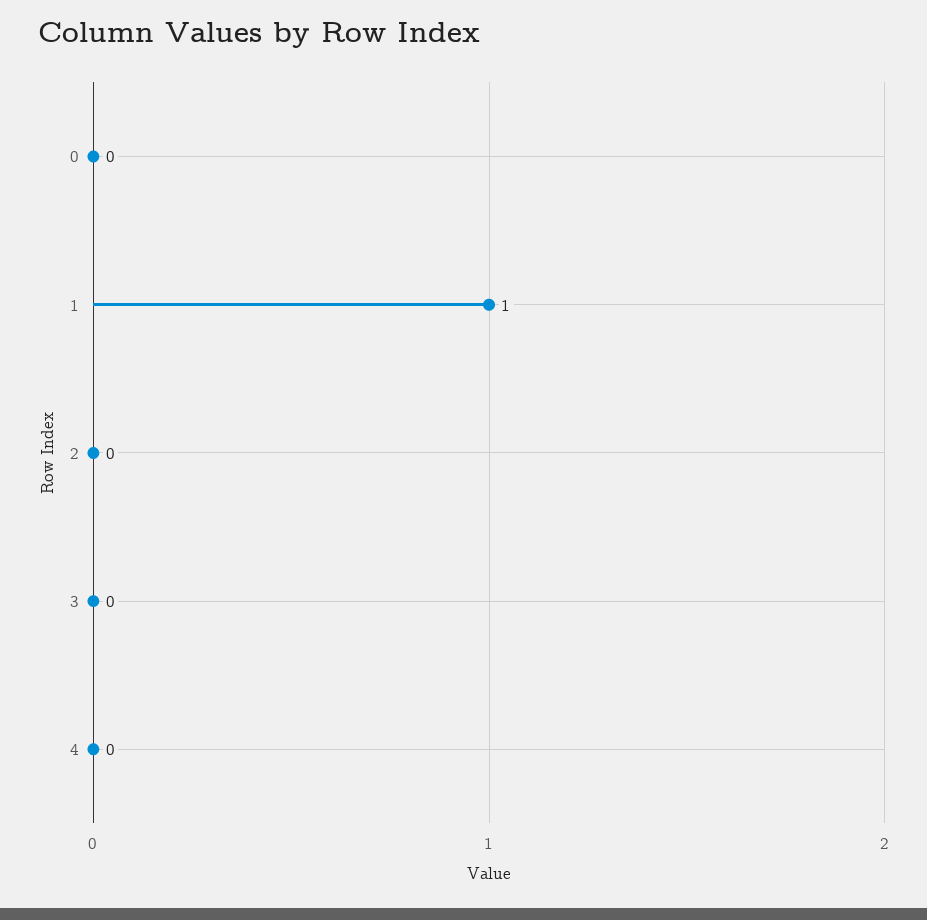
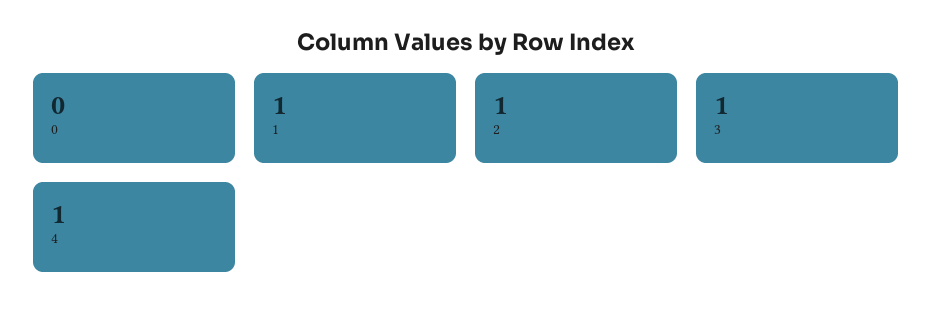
2: 0 -> 1
3: 0 -> 1
4: 0 -> 1

